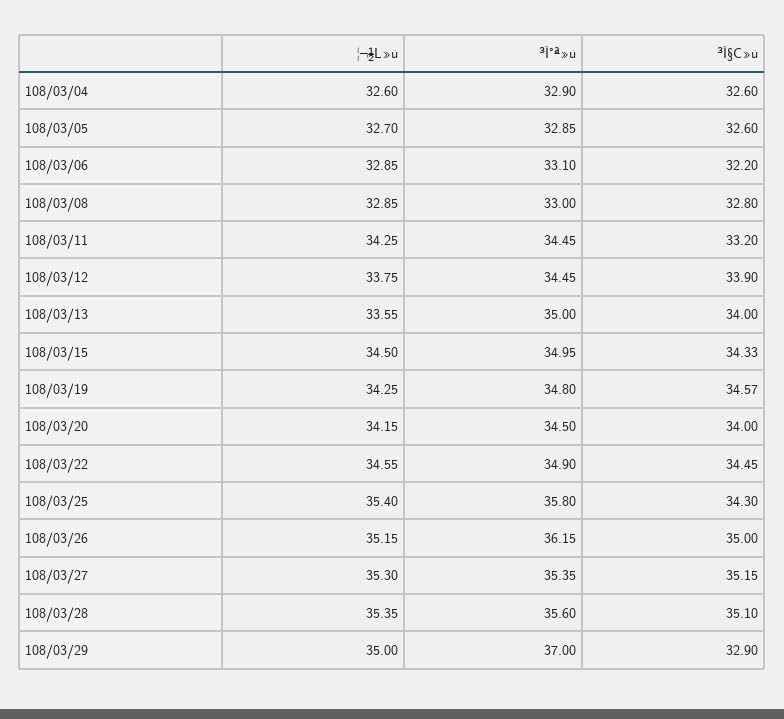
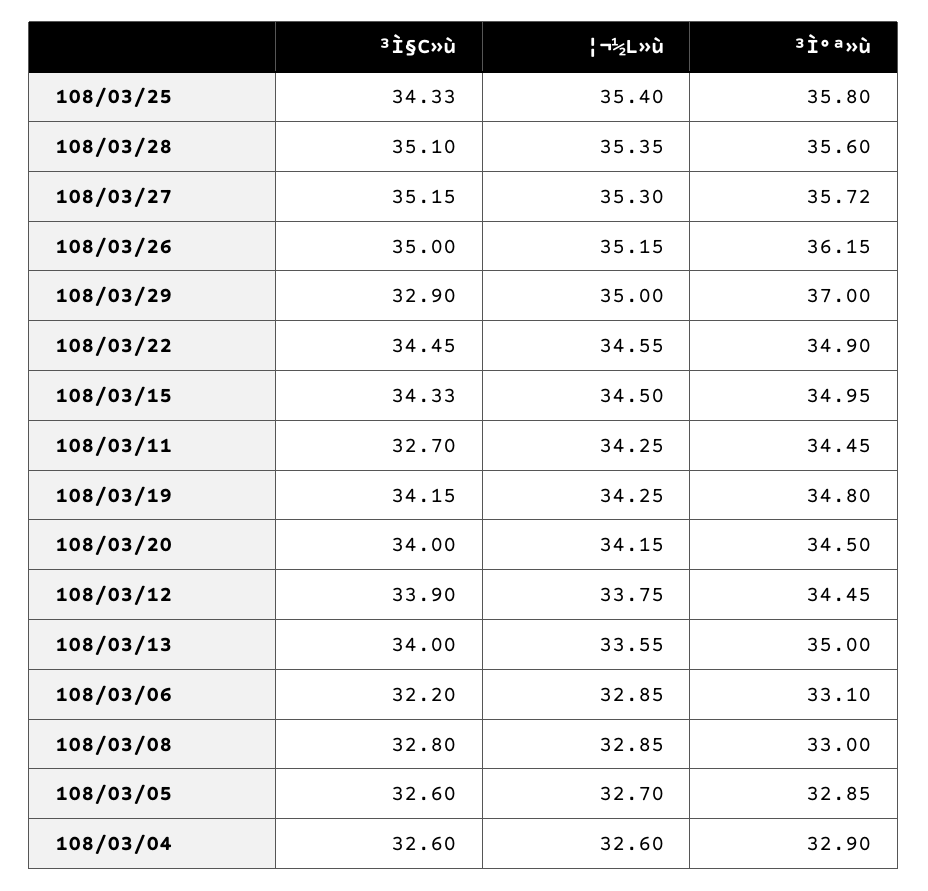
³Ì§C»ù, 108/03/11: 33.2 -> 32.7
³Ì§C»ù, 108/03/19: 34.57 -> 34.15
³Ì§C»ù, 108/03/25: 34.3 -> 34.33
³Ì°ª»ù, 108/03/27: 35.35 -> 35.72

